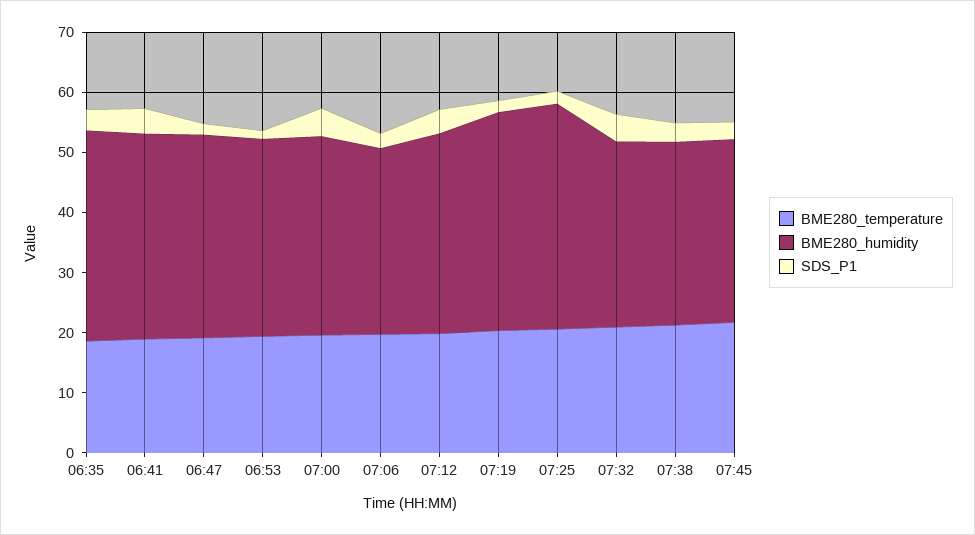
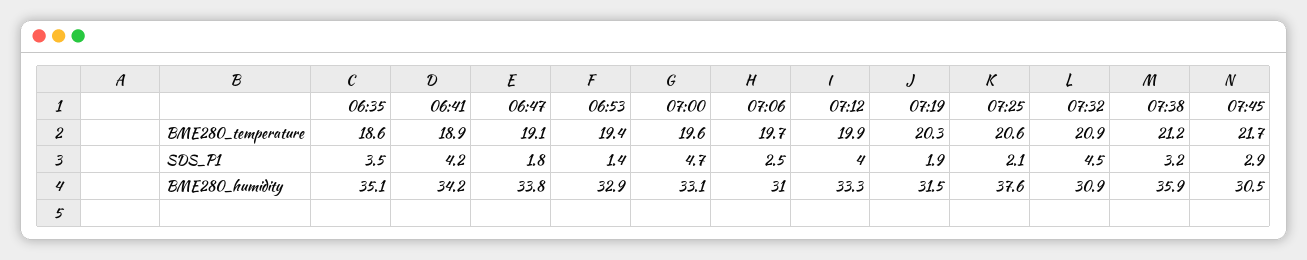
BME280_humidity, 07:19: 36 -> 31.5
BME280_humidity, 07:38: 30 -> 35.9

